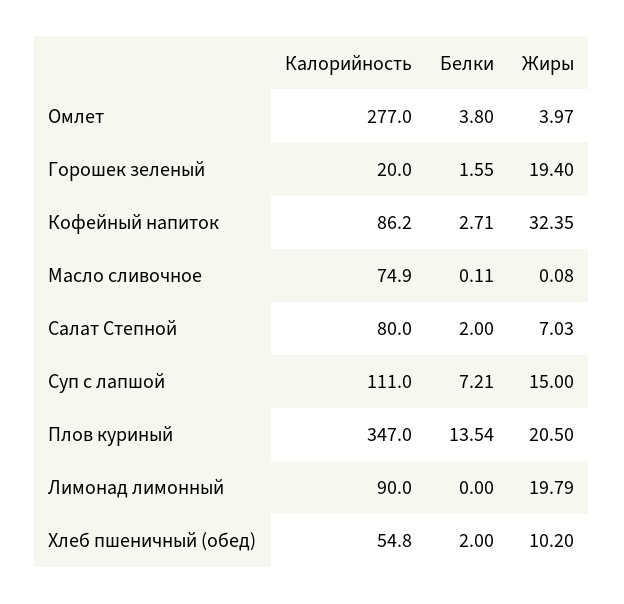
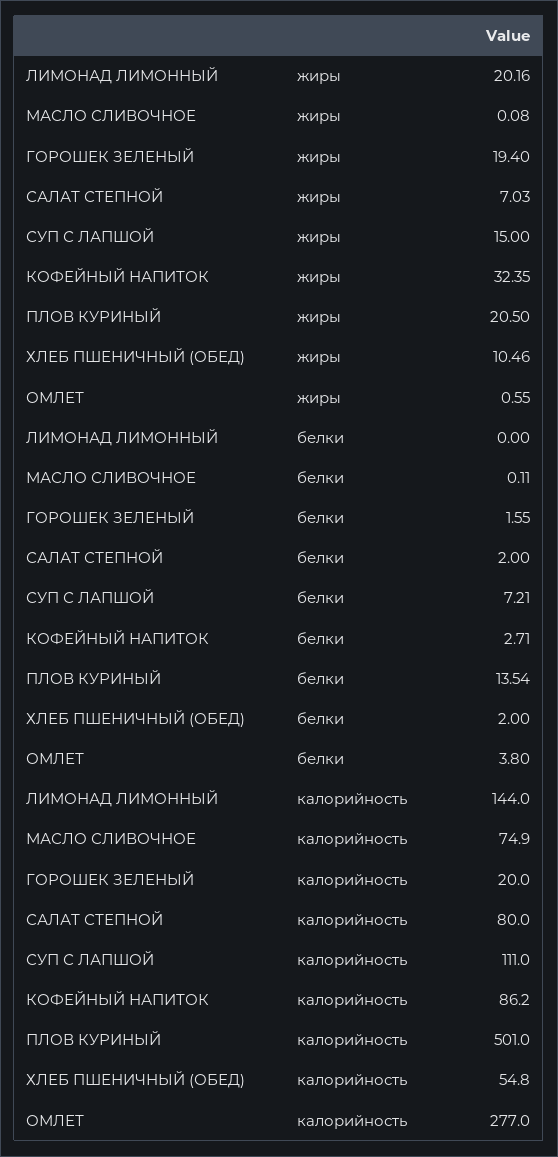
Жиры, Омлет: 3.97 -> 0.55
Калорийность, Плов куриный: 347 -> 501
Калорийность, Лимонад лимонный: 90 -> 144
Жиры, Лимонад лимонный: 19.79 -> 20.16
Жиры, Хлеб пшеничный (обед): 10.2 -> 10.46

